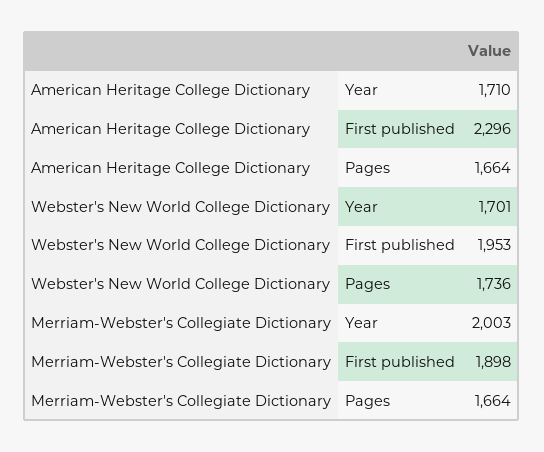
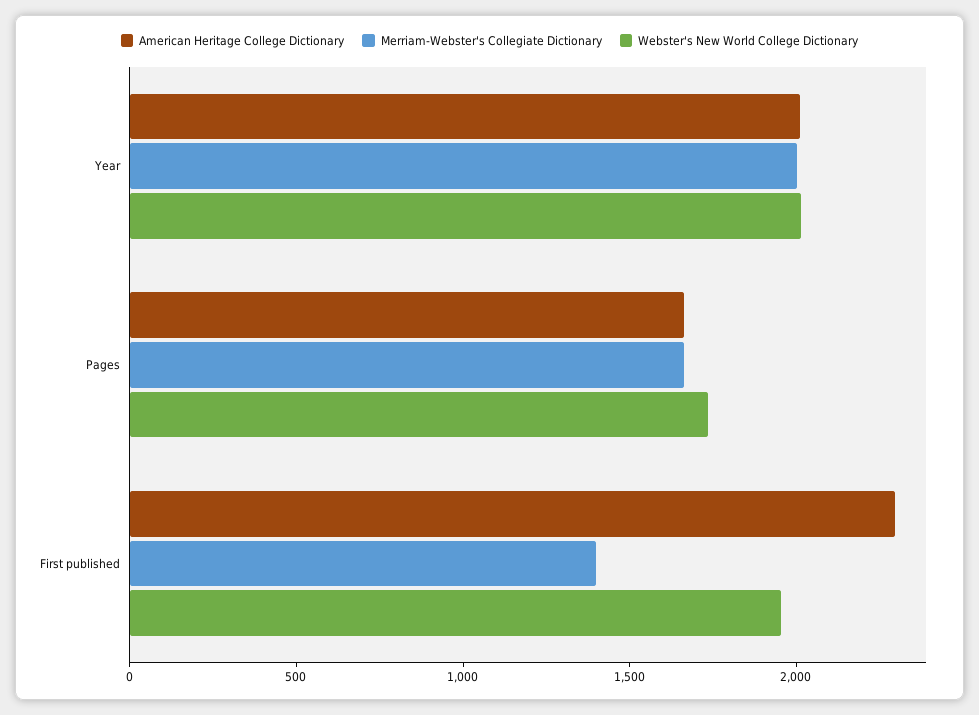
American Heritage College Dictionary, Year: 1710 -> 2000
Webster's New World College Dictionary, Year: 1701 -> 2000
Merriam-Webster's Collegiate Dictionary, First published: 1898 -> 1400

